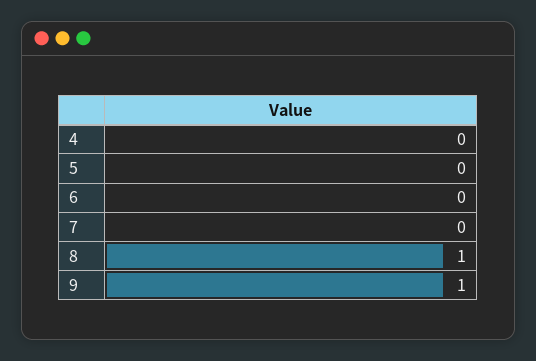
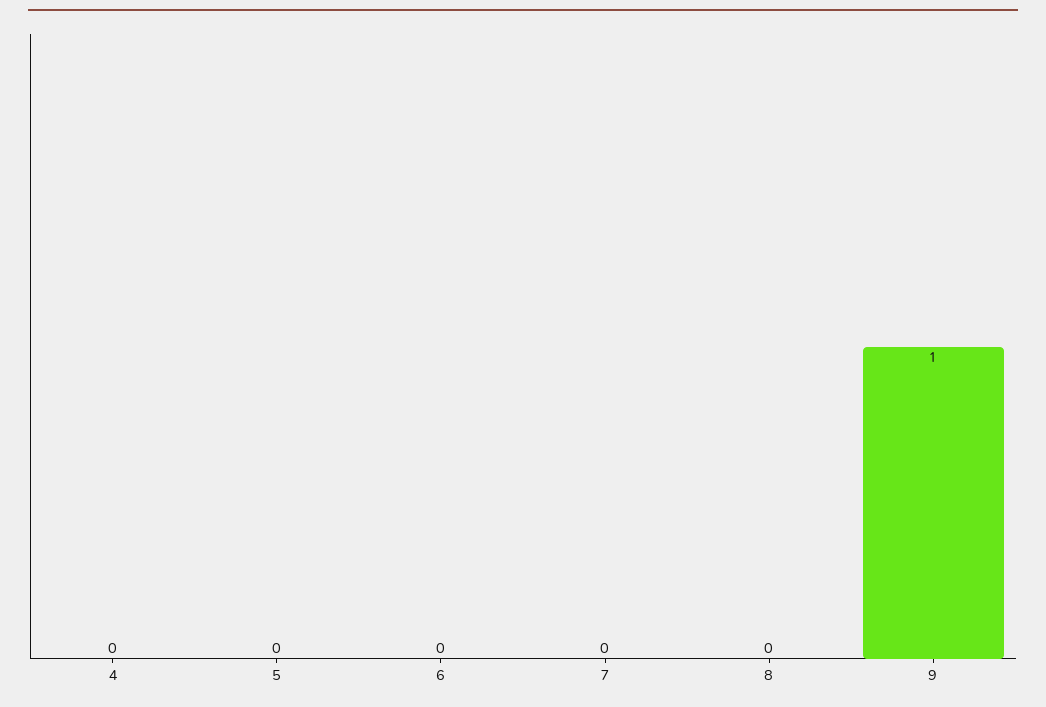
8: 1 -> 0

